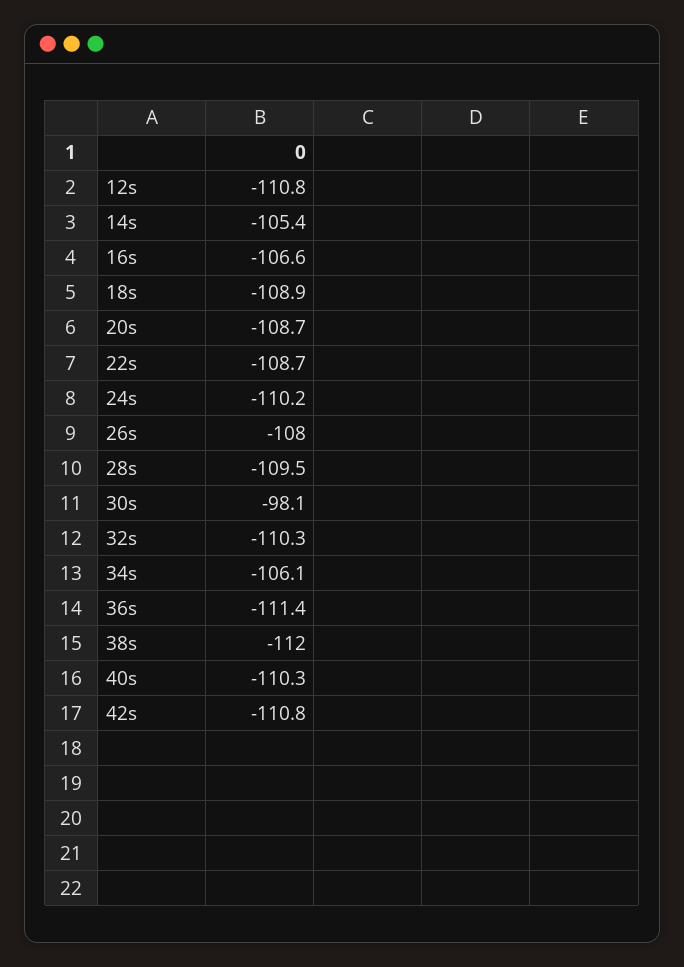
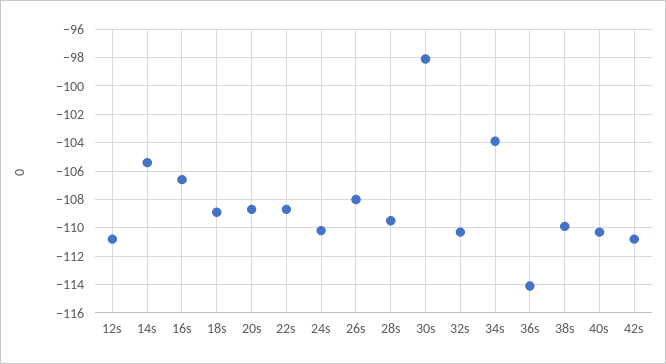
34s: -106.1 -> -104
36s: -111.4 -> -114
38s: -112 -> -110

